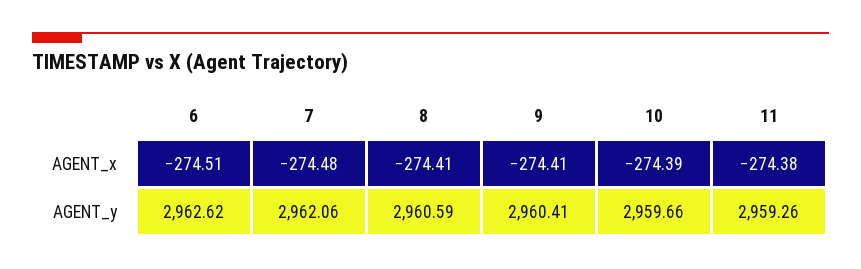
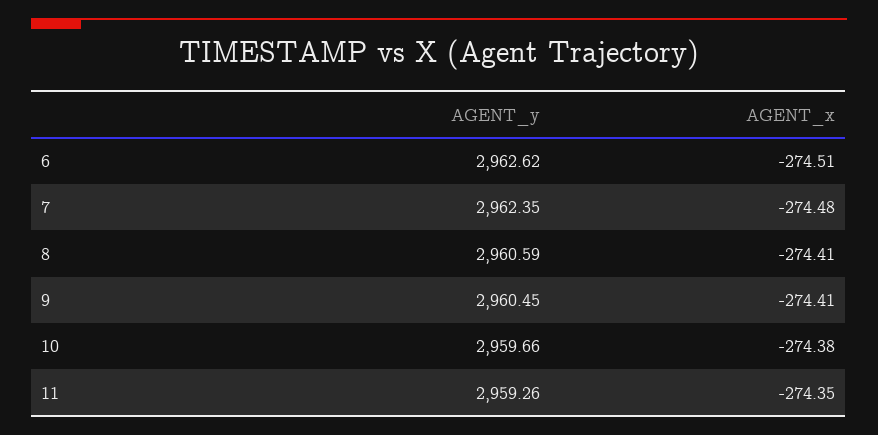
10, AGENT_x: -274.39 -> -274.38
11, AGENT_x: -274.38 -> -274.35
7, AGENT_y: 2962.06 -> 2962.35
9, AGENT_y: 2960.41 -> 2960.45

